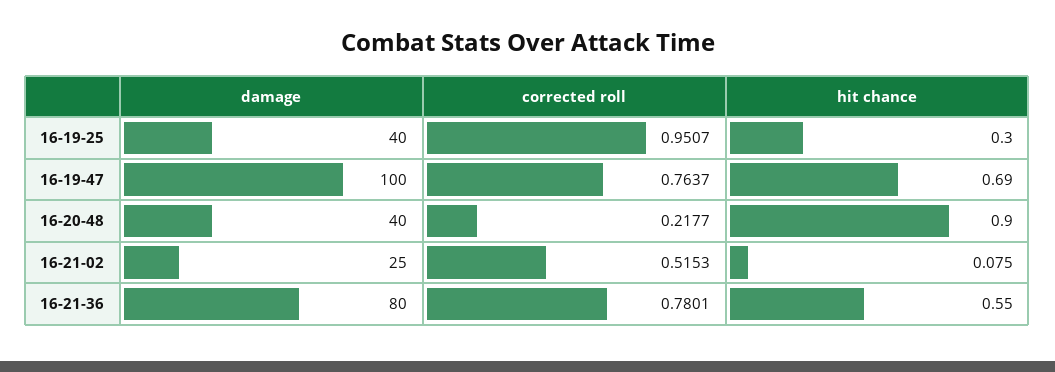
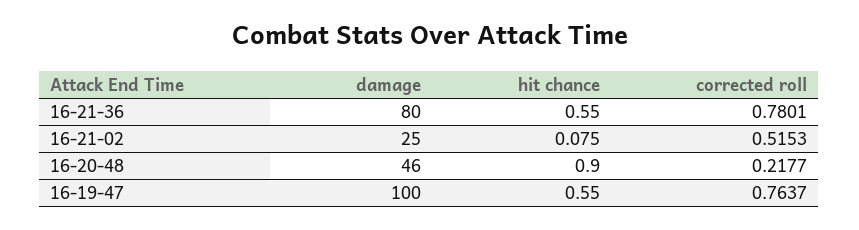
damage, 16-19-25: 40 -> none
corrected roll, 16-19-25: 0.9507 -> none
hit chance, 16-19-25: 0.3 -> none
hit chance, 16-19-47: 0.69 -> 0.55
damage, 16-20-48: 40 -> 46

